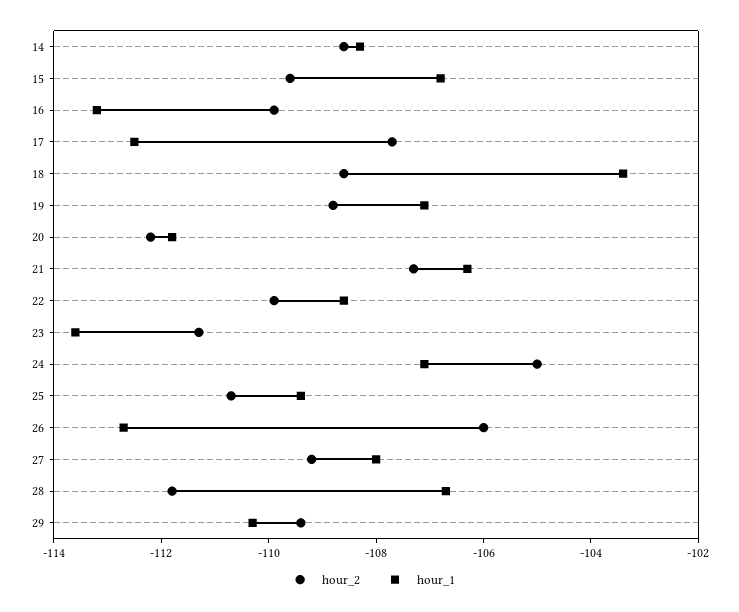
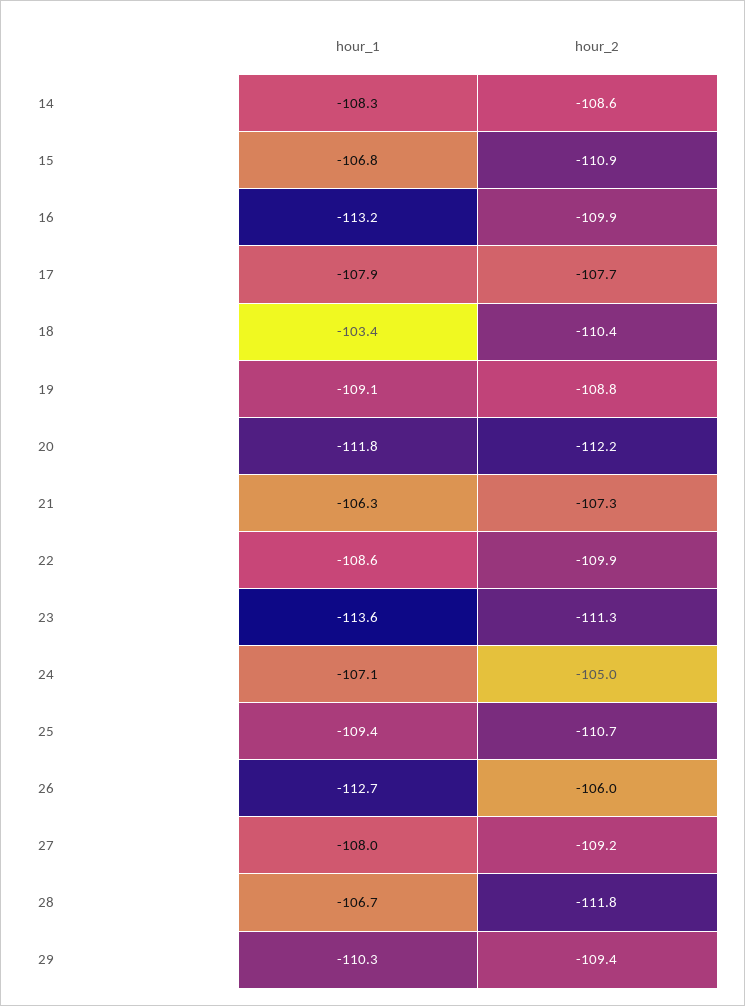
hour_2, 15: -109.5 -> -110.9
hour_1, 17: -112.5 -> -107.9
hour_2, 18: -108.5 -> -110.4
hour_1, 19: -107 -> -109.1

